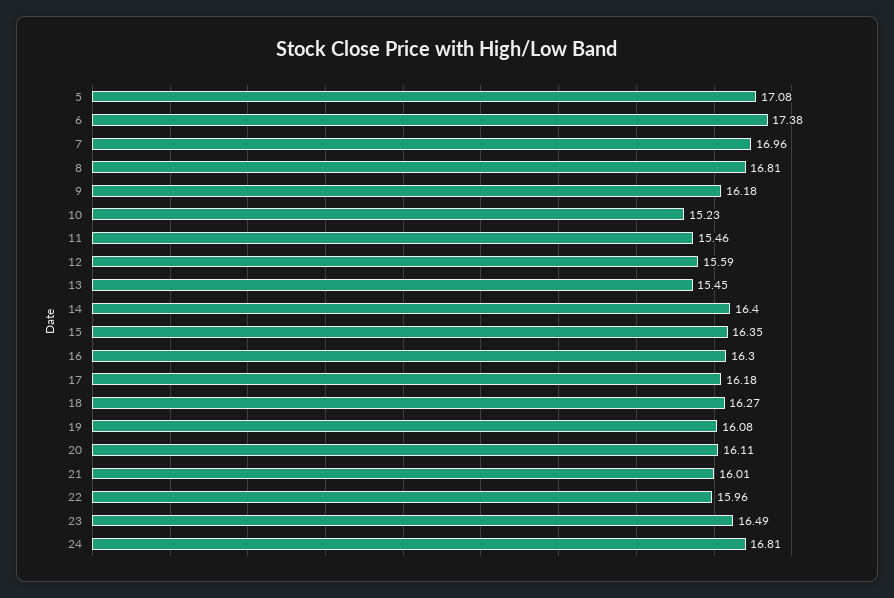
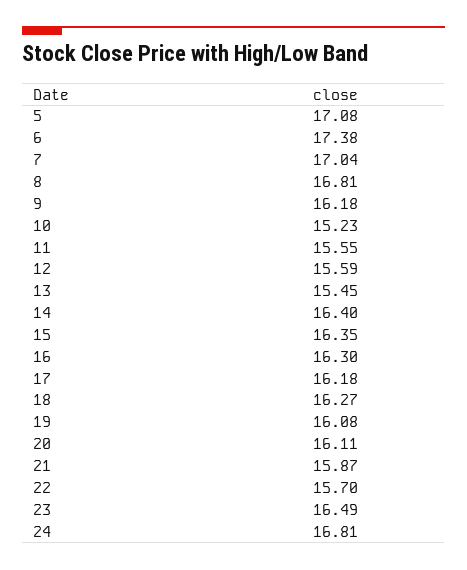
7: 16.96 -> 17.04
11: 15.46 -> 15.55
21: 16.01 -> 15.87
22: 15.96 -> 15.7

